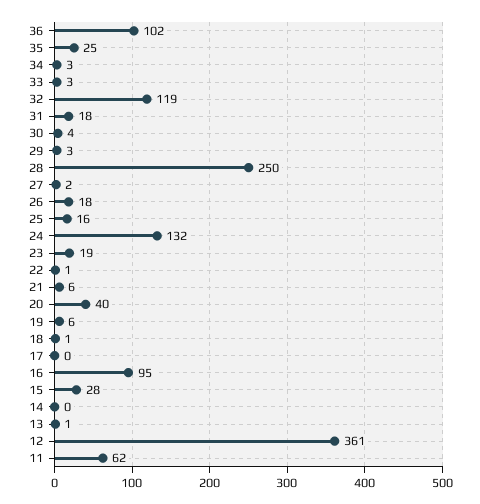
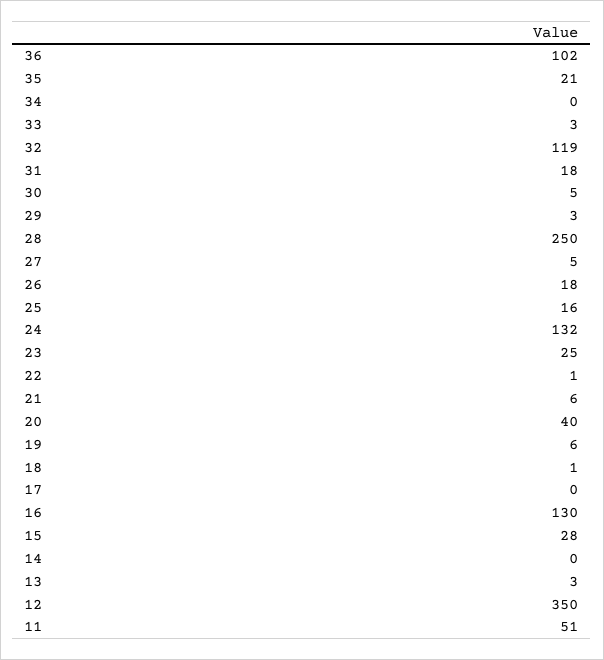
35: 25 -> 21
34: 3 -> 0
30: 4 -> 5
27: 2 -> 5
23: 19 -> 25
16: 95 -> 130
13: 1 -> 3
12: 361 -> 350
11: 62 -> 51

